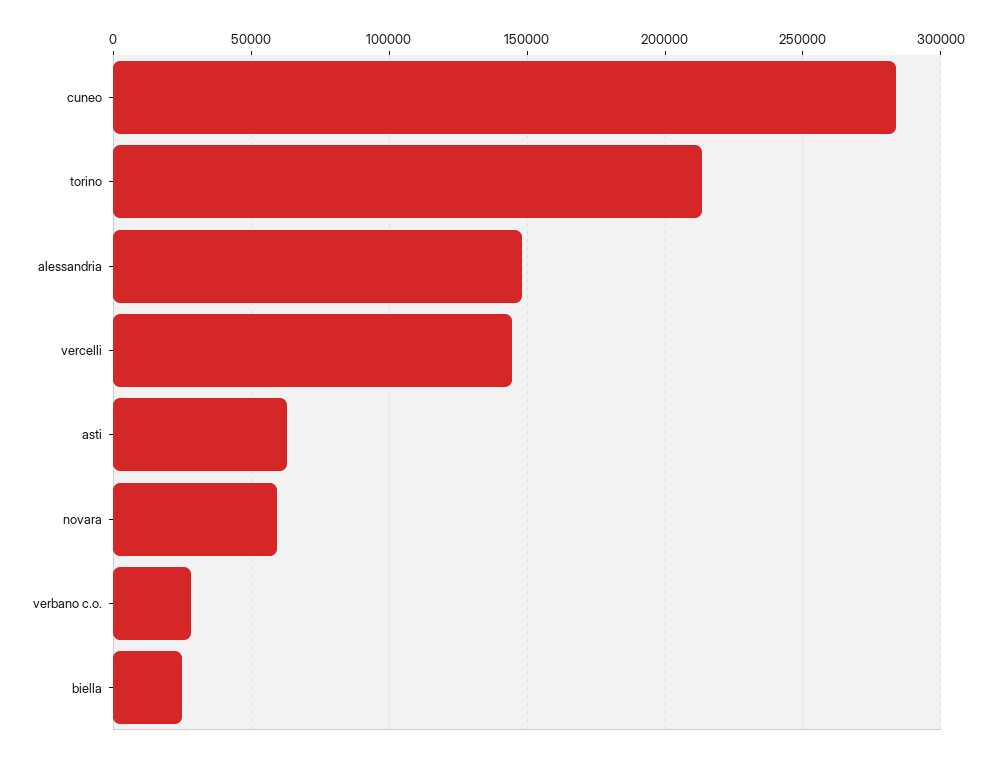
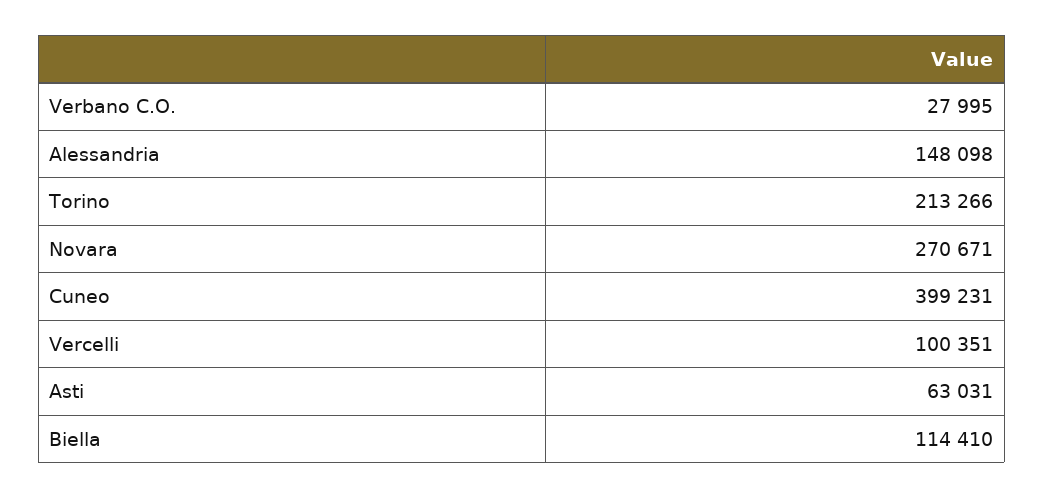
cuneo: 285000 -> 399231
vercelli: 145000 -> 100351
novara: 60000 -> 270671
biella: 25000 -> 114410

